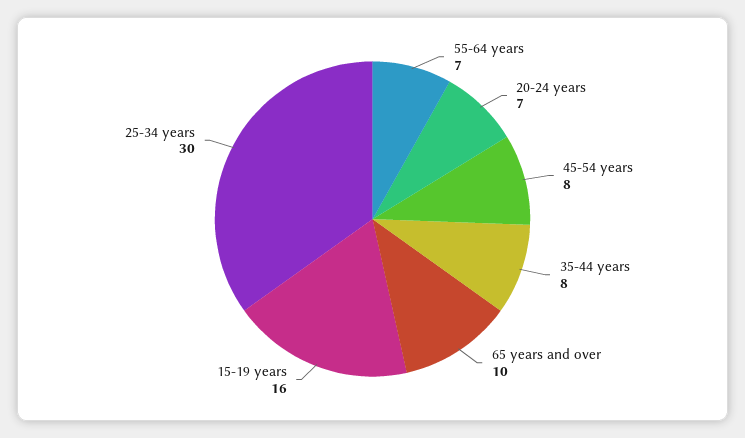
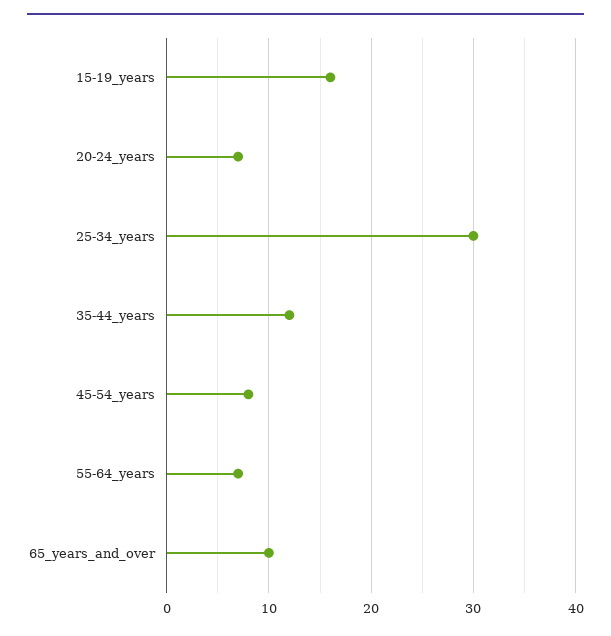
35-44 years: 8 -> 12

